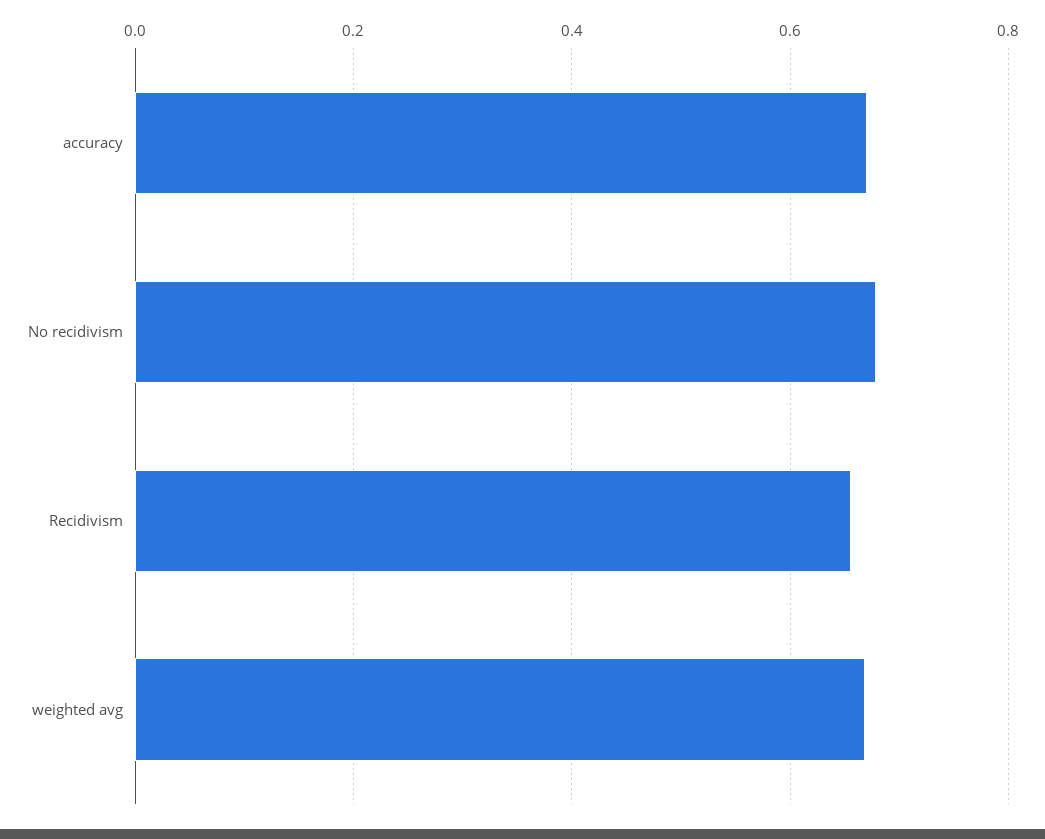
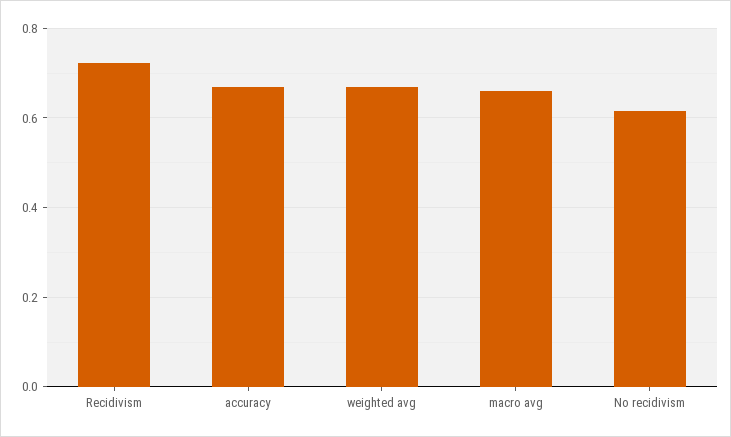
No recidivism: 0.68 -> 0.62
Recidivism: 0.66 -> 0.72
macro avg: none -> 0.66

